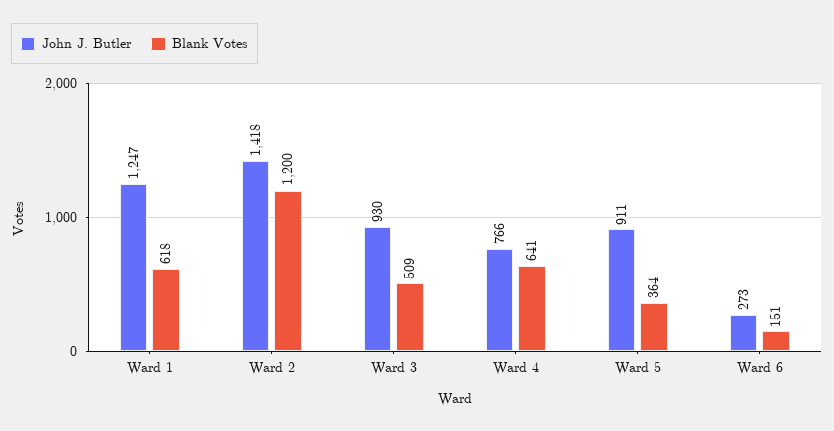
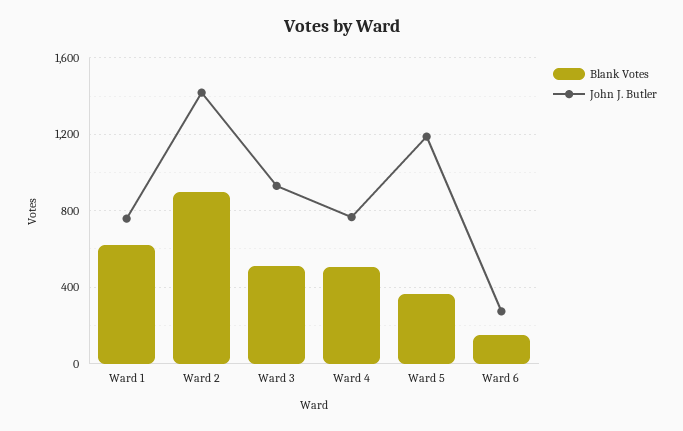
John J. Butler, Ward 1: 1247 -> 750
Blank Votes, Ward 2: 1200 -> 900
Blank Votes, Ward 4: 641 -> 500
John J. Butler, Ward 5: 911 -> 1200

